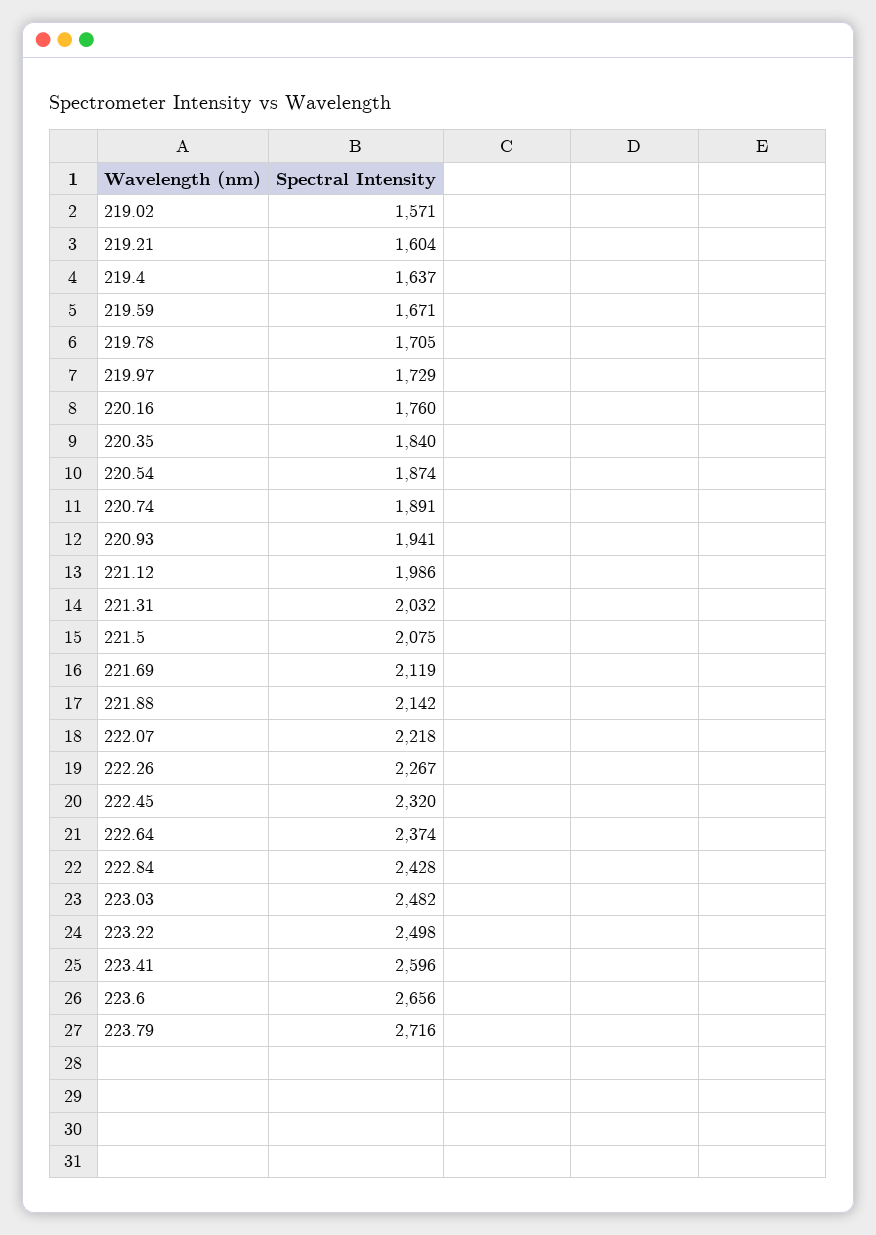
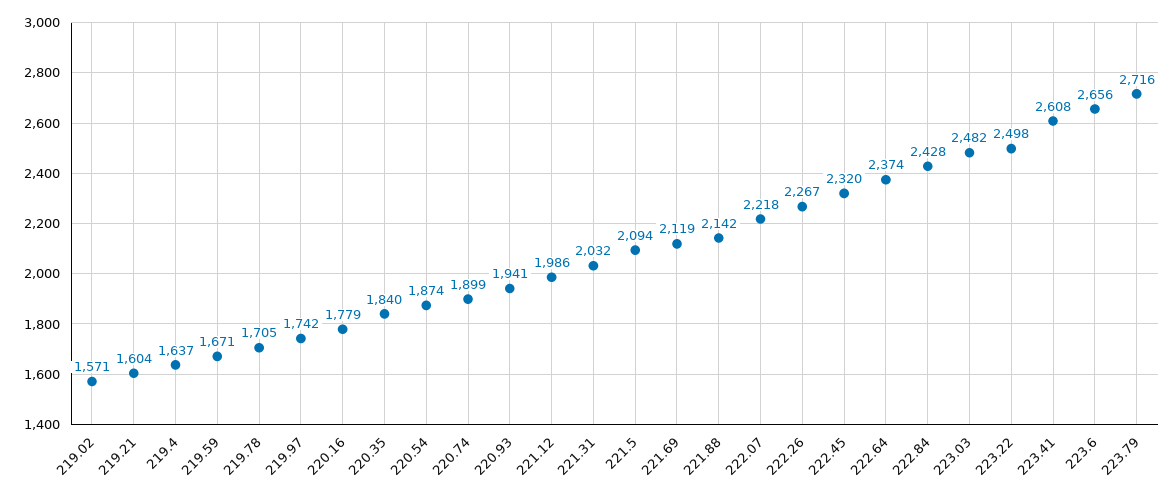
219.97: 1729 -> 1742
220.16: 1760 -> 1779
220.74: 1891 -> 1899
221.5: 2075 -> 2094
223.41: 2596 -> 2608

